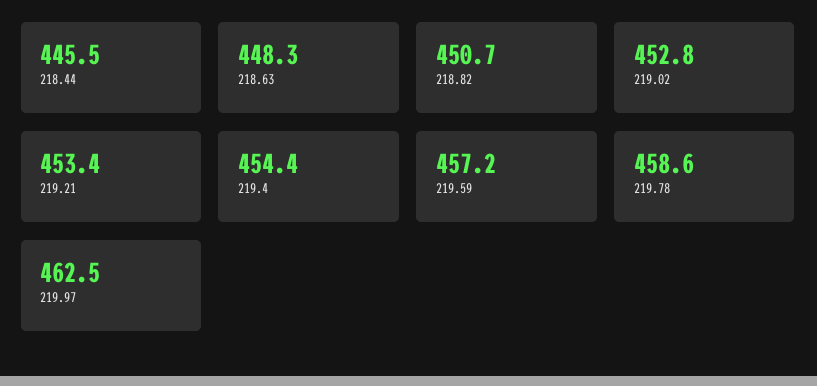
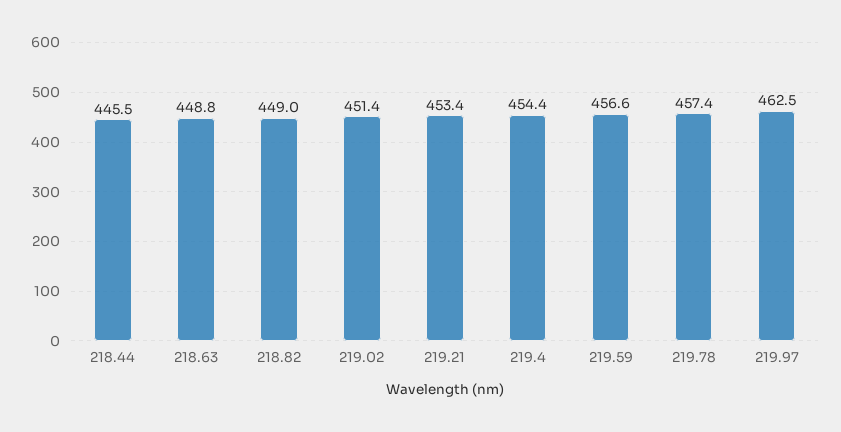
218.63: 448.3 -> 448.8
218.82: 450.7 -> 449
219.02: 452.8 -> 451.4
219.59: 457.2 -> 456.6
219.78: 458.6 -> 457.4

